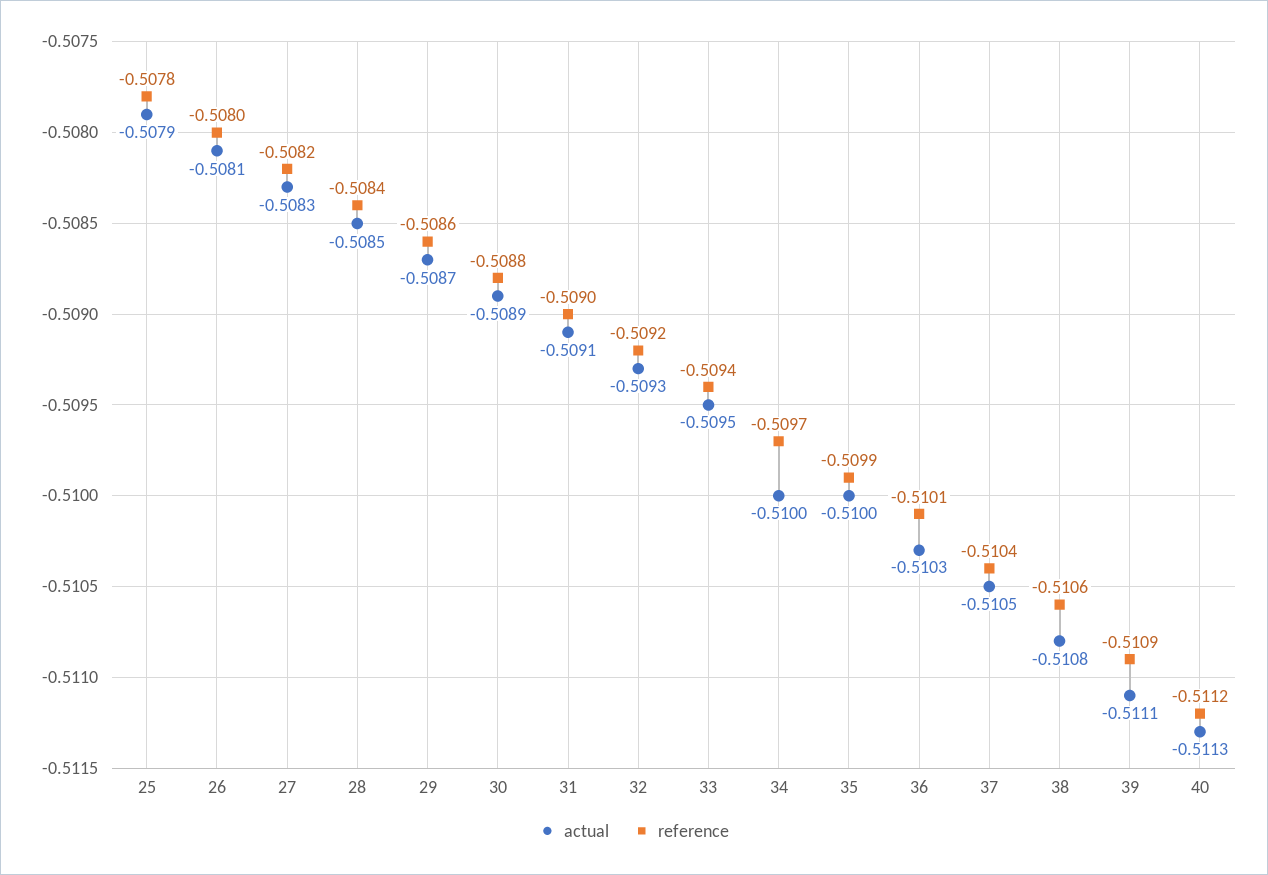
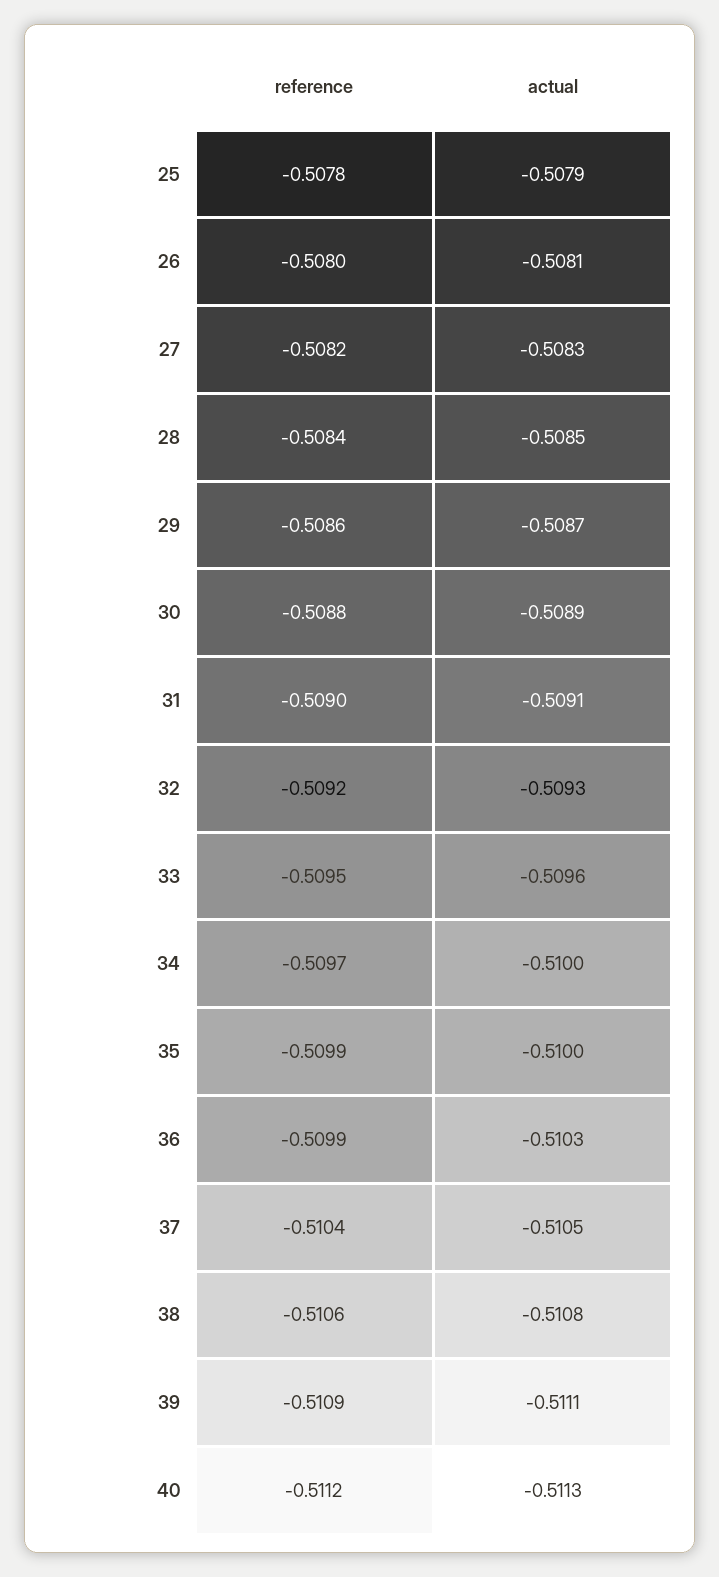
actual, 33: -0.5095 -> -0.5096
reference, 33: -0.5094 -> -0.5095
reference, 36: -0.5101 -> -0.5099

